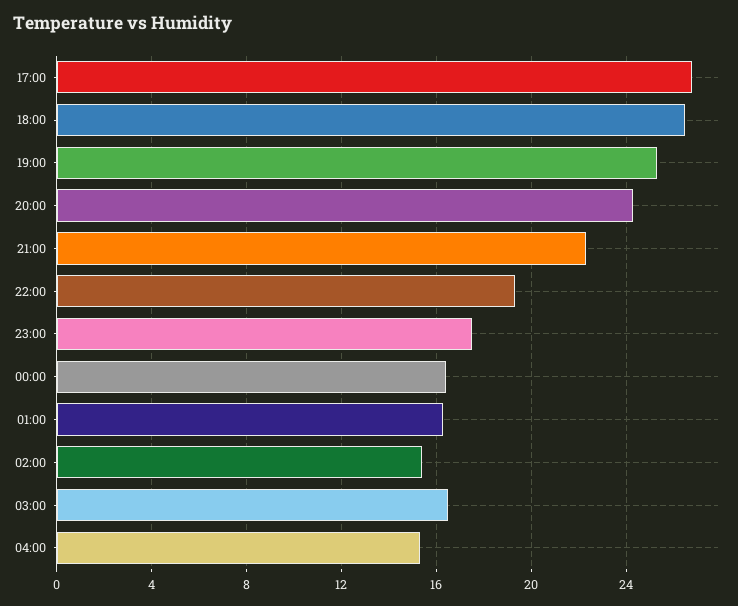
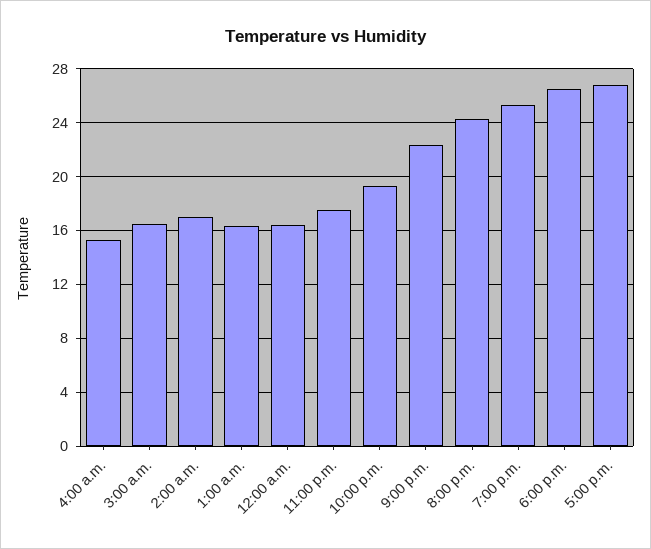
02:00: 15.5 -> 17

